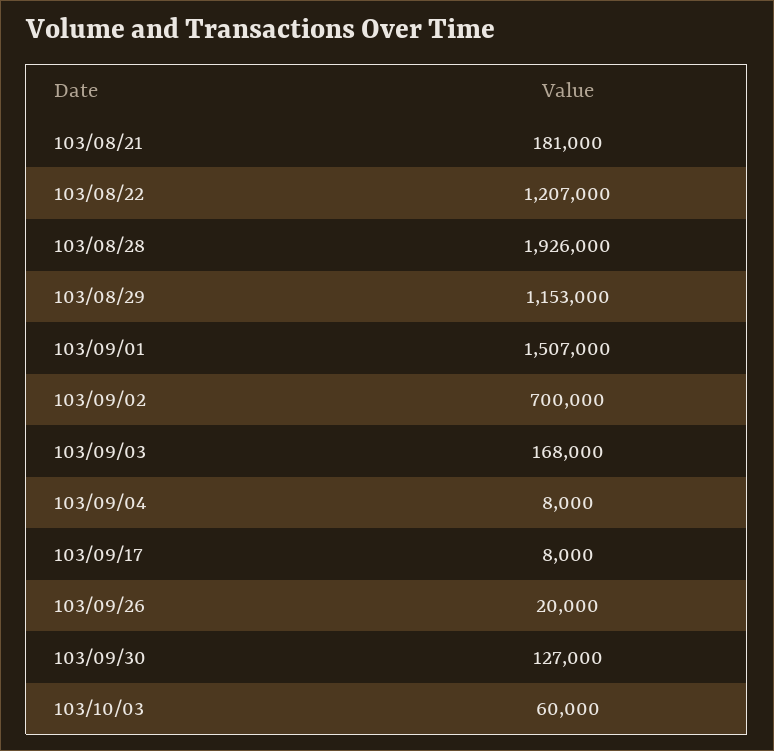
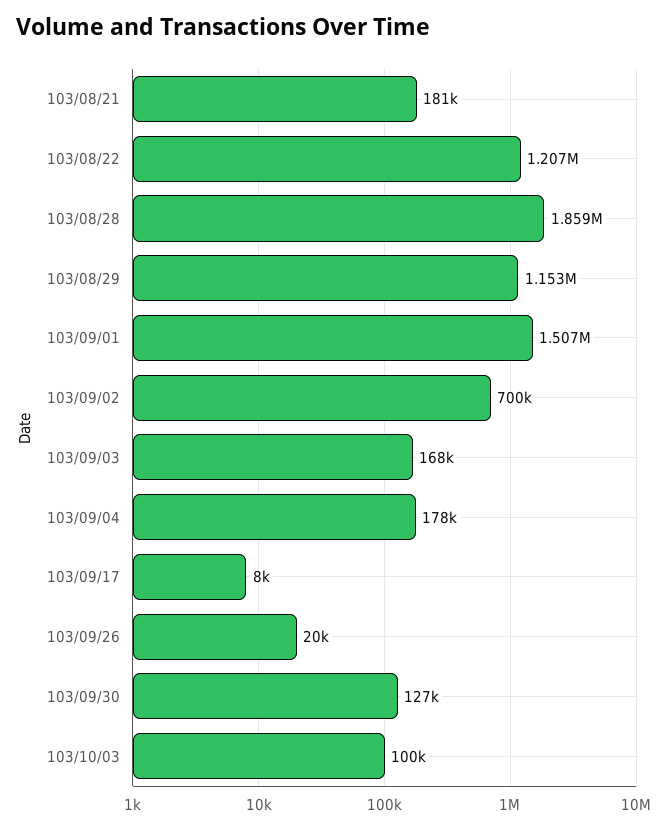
103/08/28: 1926000 -> 1859000
103/09/04: 8000 -> 178000
103/10/03: 60000 -> 100000

